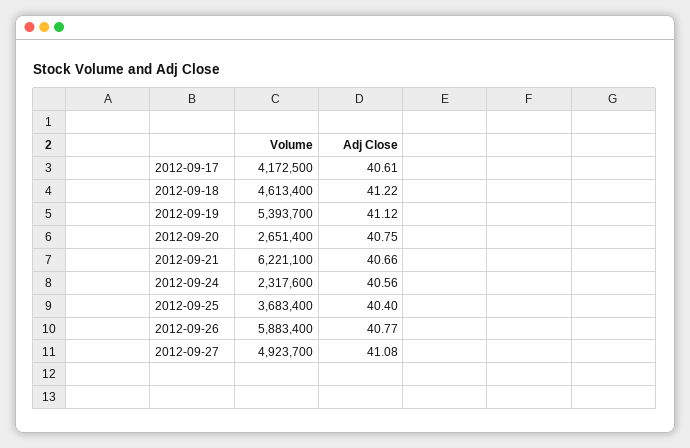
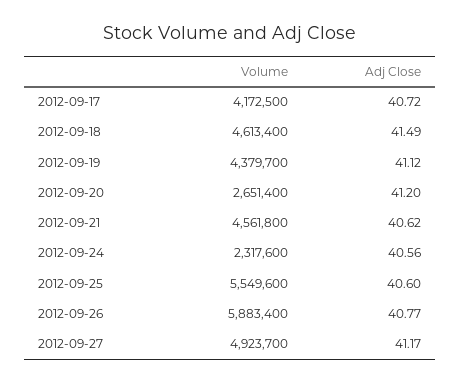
Adj Close, 2012-09-17: 40.61 -> 40.72
Adj Close, 2012-09-18: 41.22 -> 41.49
Volume, 2012-09-19: 5393700 -> 4379700
Adj Close, 2012-09-20: 40.75 -> 41.2
Volume, 2012-09-21: 6221100 -> 4561800
Adj Close, 2012-09-21: 40.66 -> 40.62
Volume, 2012-09-25: 3683400 -> 5549600
Adj Close, 2012-09-25: 40.4 -> 40.6
Adj Close, 2012-09-27: 41.08 -> 41.17

